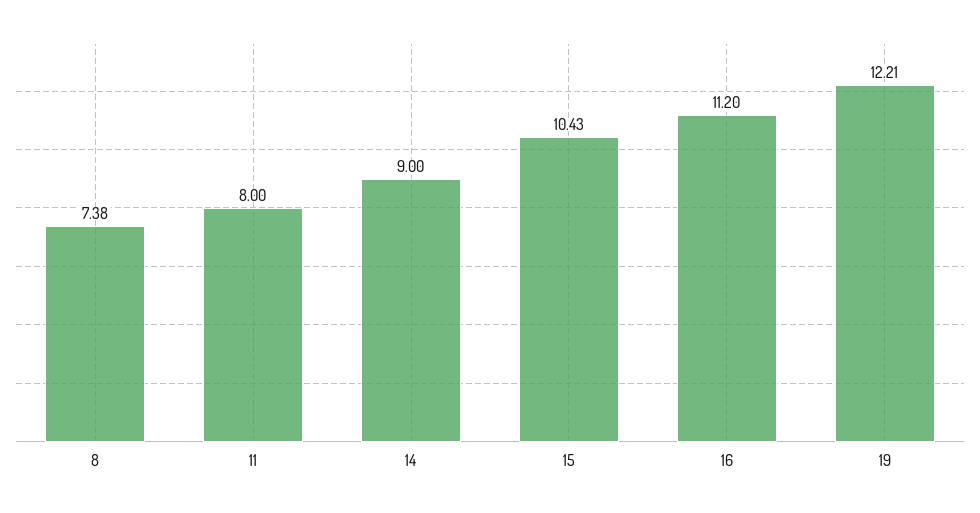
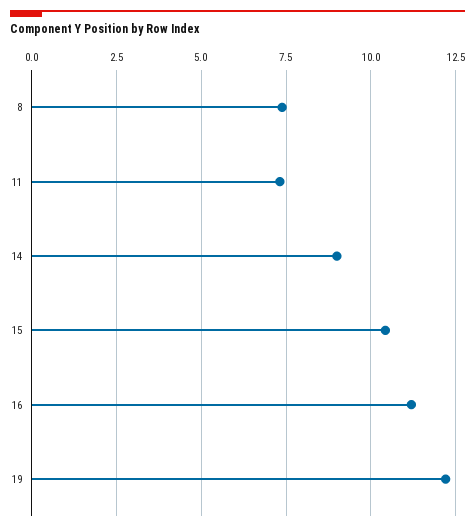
11: 8 -> 7.25

